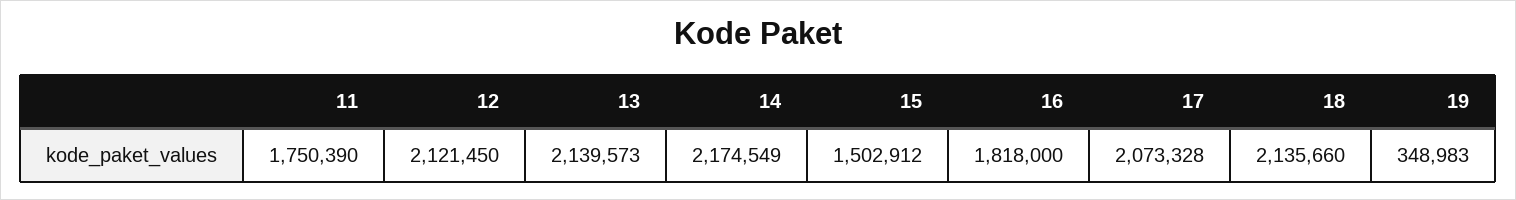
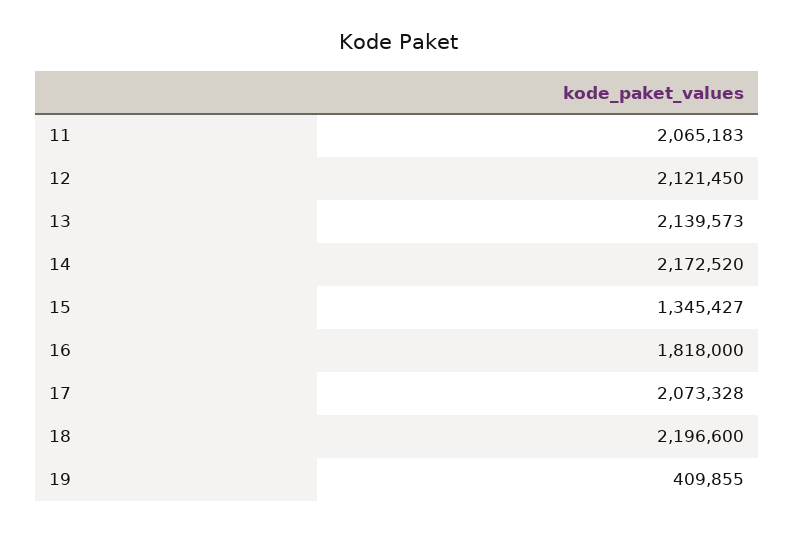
11: 1750390 -> 2065183
14: 2174549 -> 2172520
15: 1502912 -> 1345427
18: 2135660 -> 2196600
19: 348983 -> 409855

